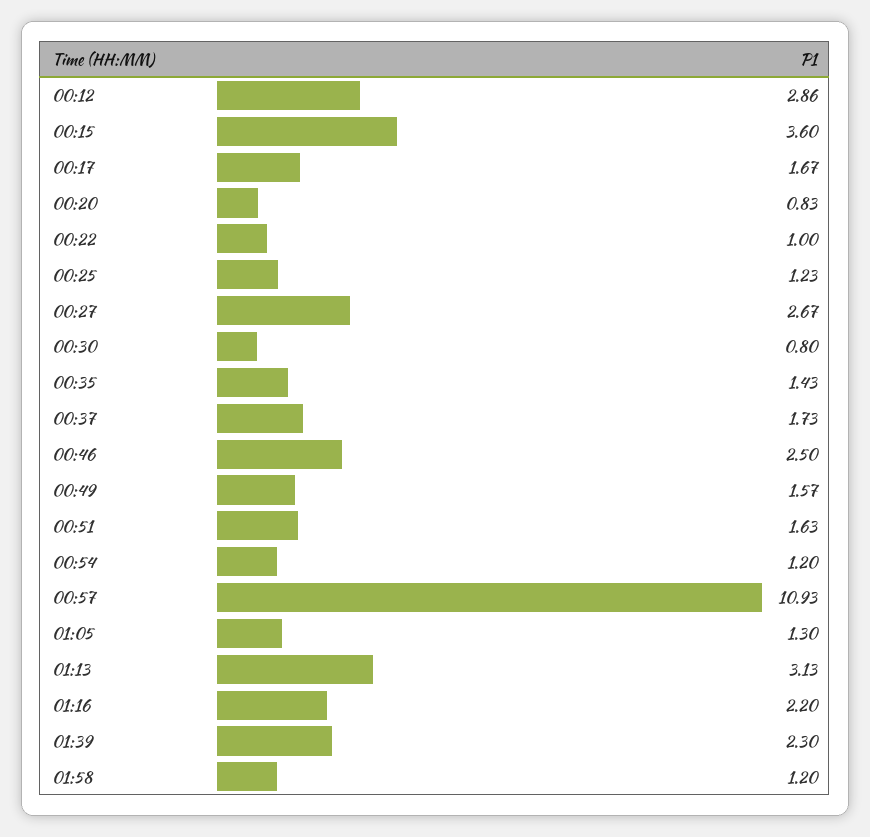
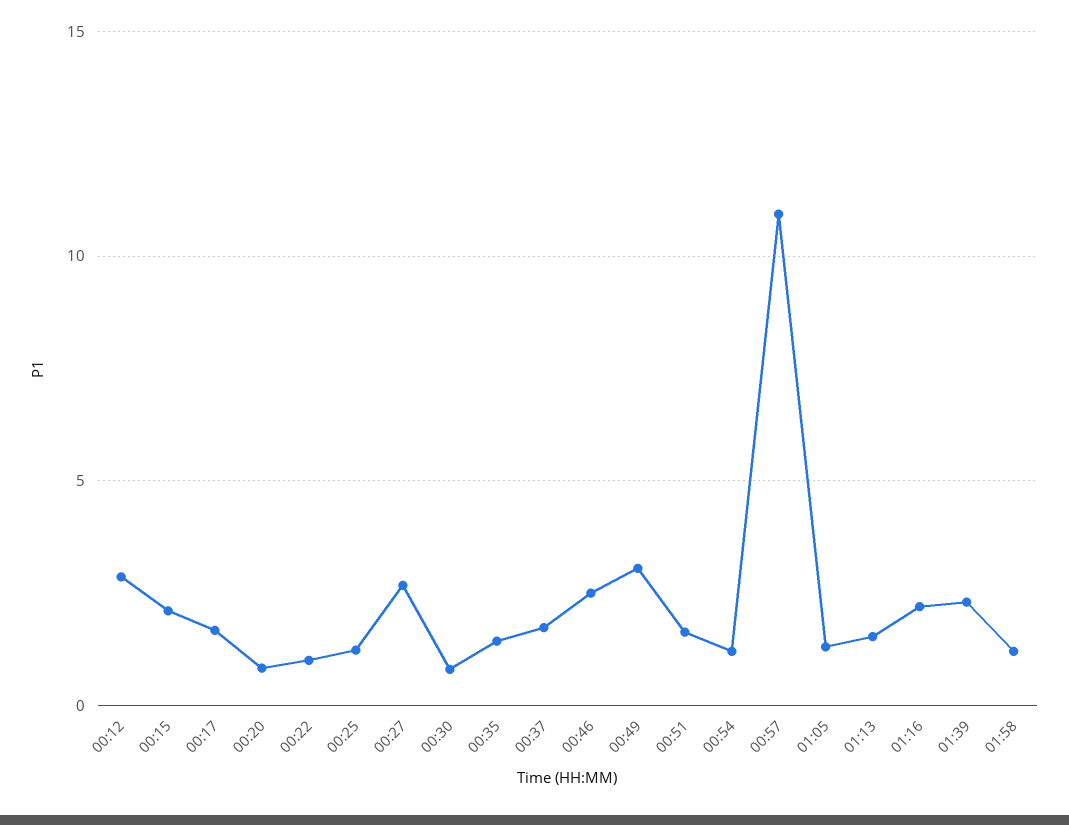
00:15: 3.6 -> 2
00:49: 1.57 -> 3
01:13: 3.13 -> 1.5

